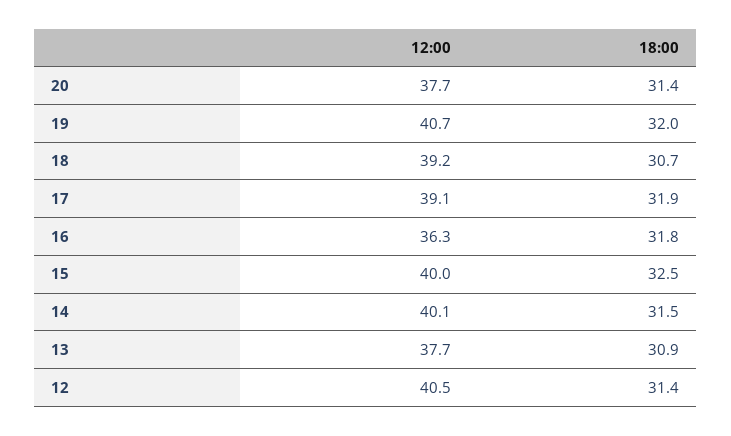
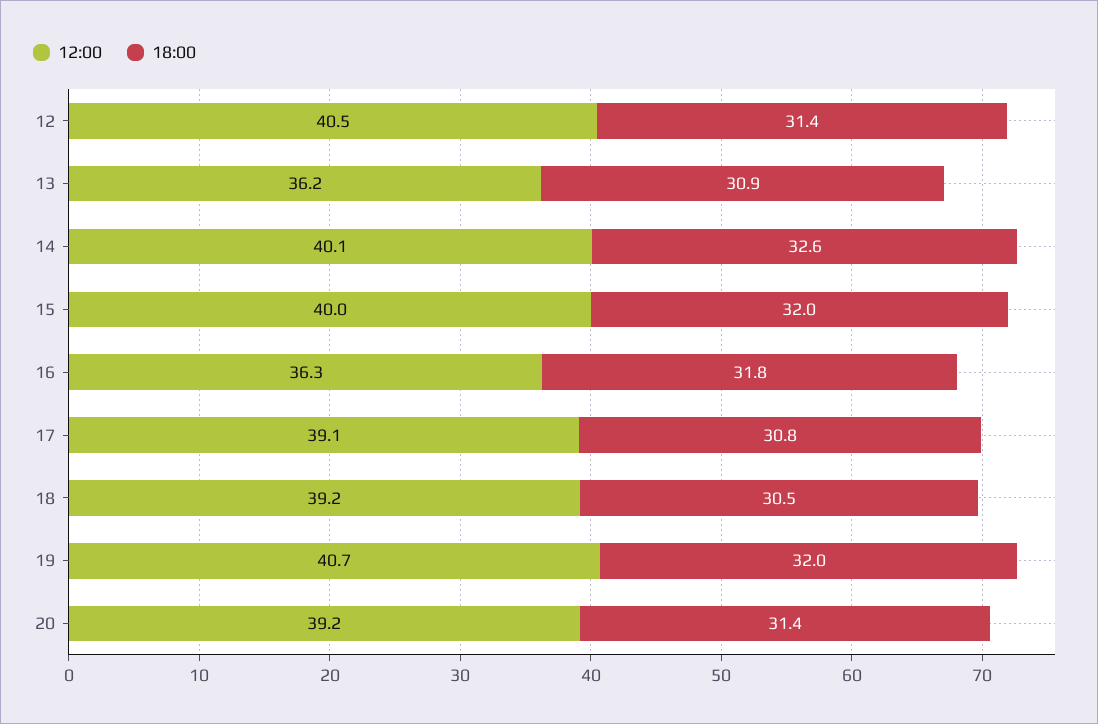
12:00, 20: 37.7 -> 39.2
18:00, 18: 30.7 -> 30.5
18:00, 17: 31.9 -> 30.8
18:00, 15: 32.5 -> 32
18:00, 14: 31.5 -> 32.6
12:00, 13: 37.7 -> 36.2

